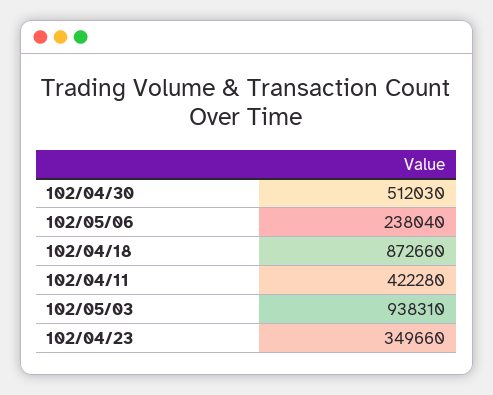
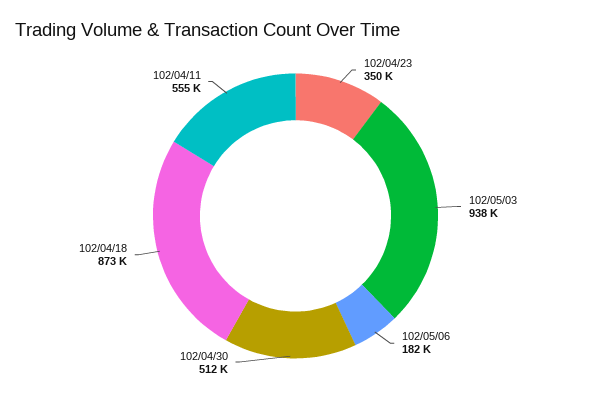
102/05/06: 238040 -> 182000
102/04/11: 422280 -> 555000

